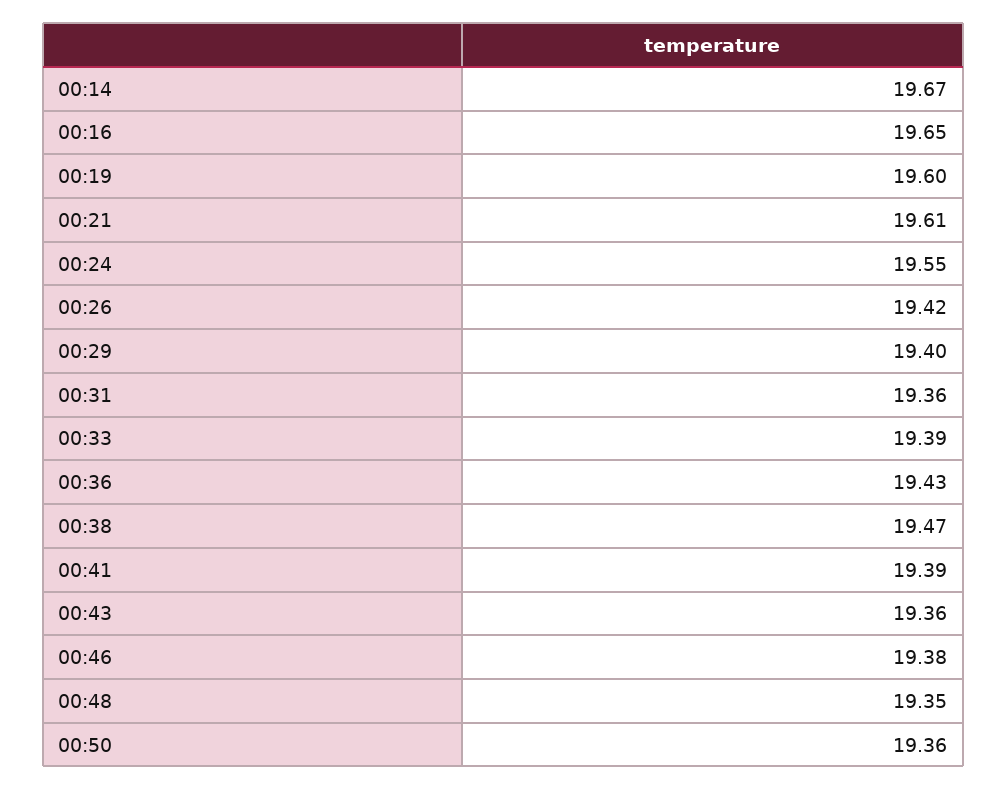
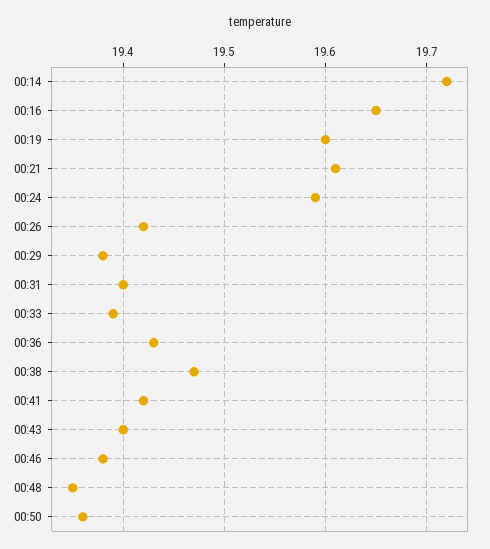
00:14: 19.67 -> 19.72
00:24: 19.55 -> 19.59
00:29: 19.4 -> 19.38
00:31: 19.36 -> 19.4
00:41: 19.39 -> 19.42
00:43: 19.36 -> 19.4

